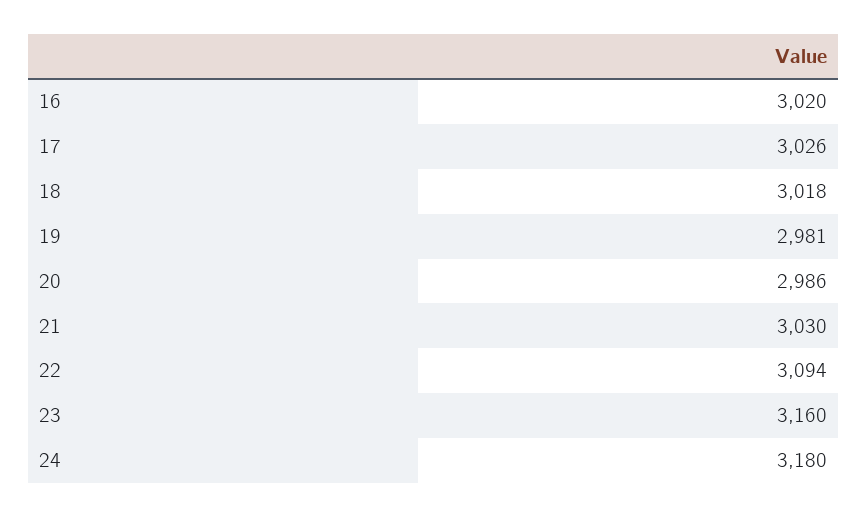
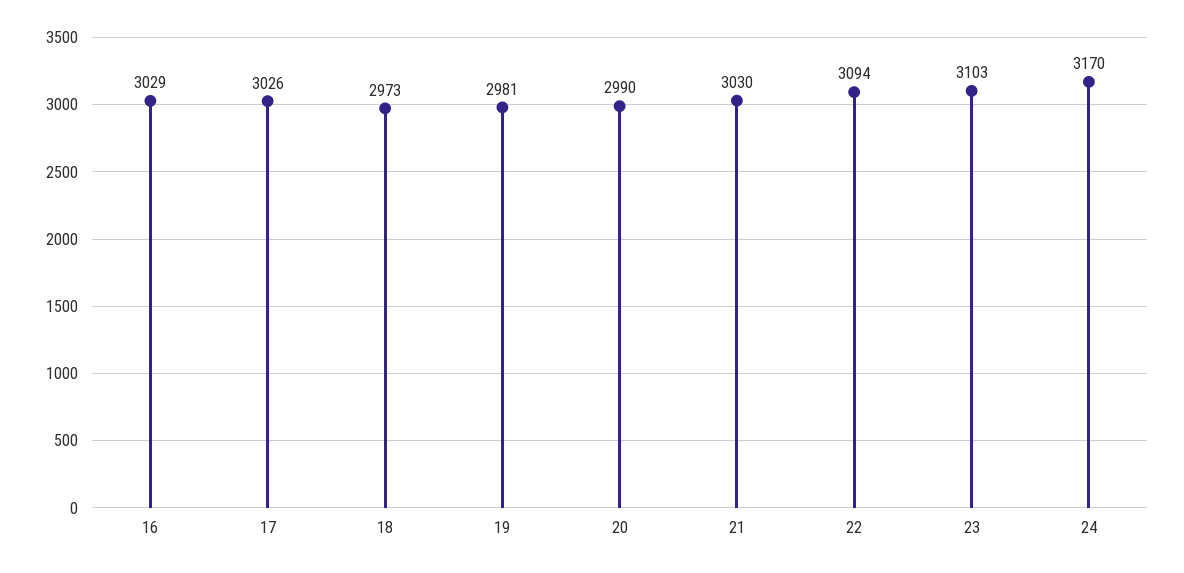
16: 3020 -> 3029
18: 3018 -> 2973
20: 2986 -> 2990
23: 3160 -> 3103
24: 3180 -> 3170

